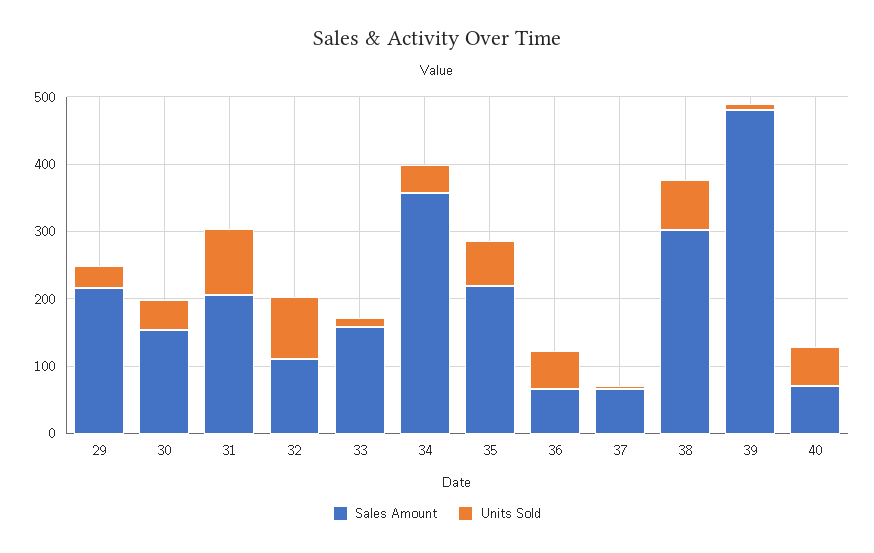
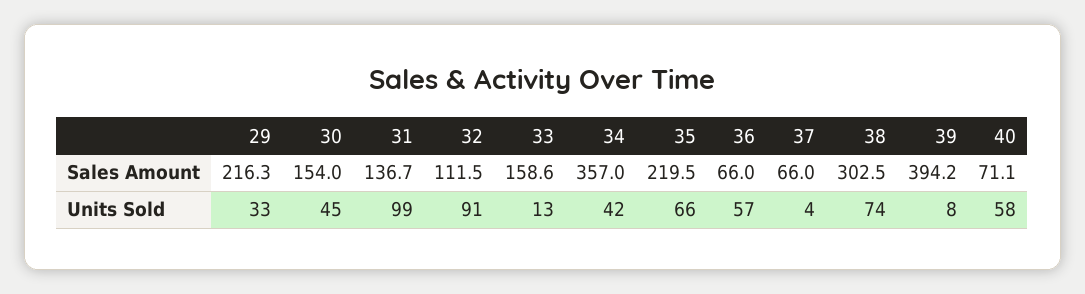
Sales Amount, 31: 200 -> 136.7
Sales Amount, 39: 480 -> 394.2

